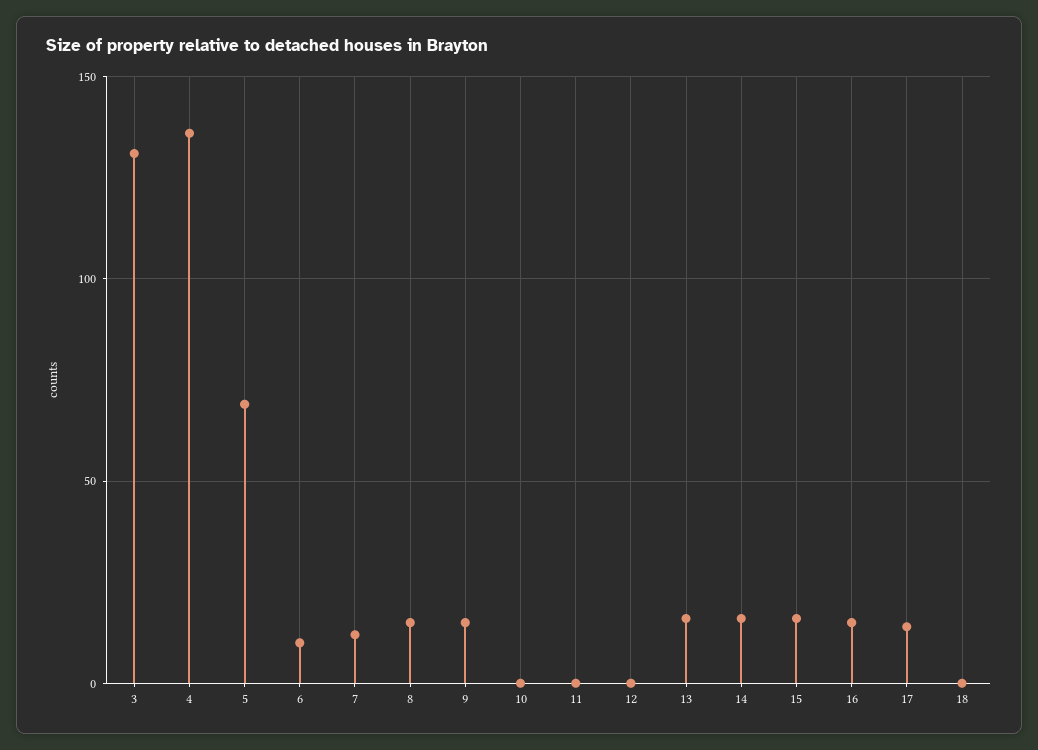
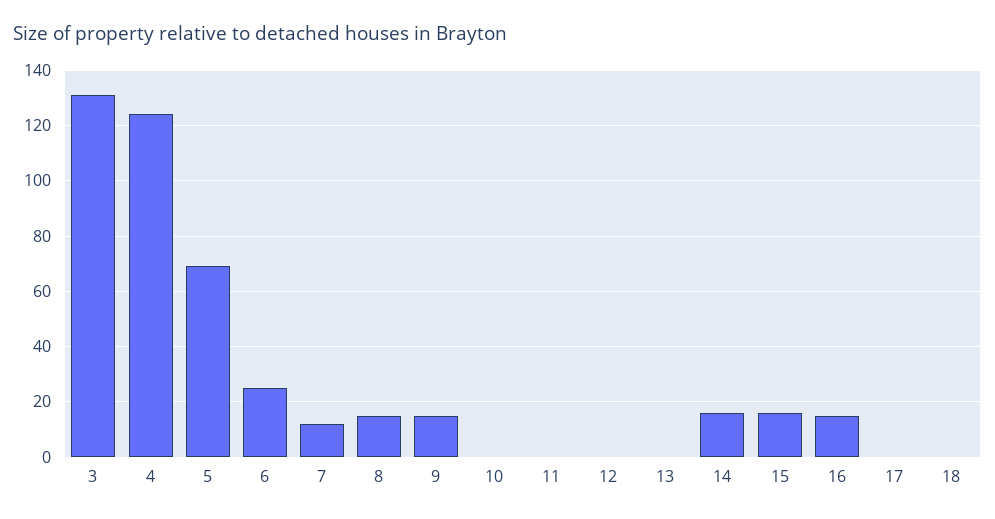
4: 135 -> 125
6: 10 -> 25
13: 15 -> 0
17: 15 -> 0

